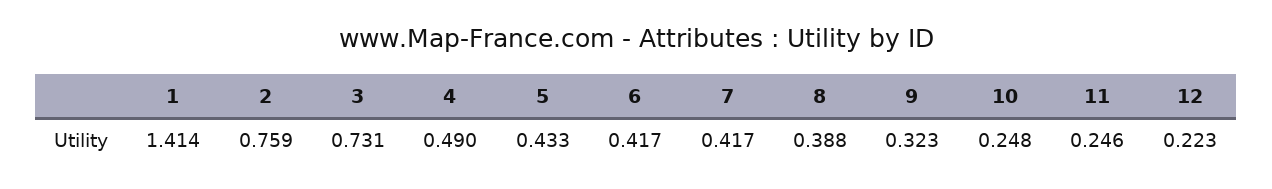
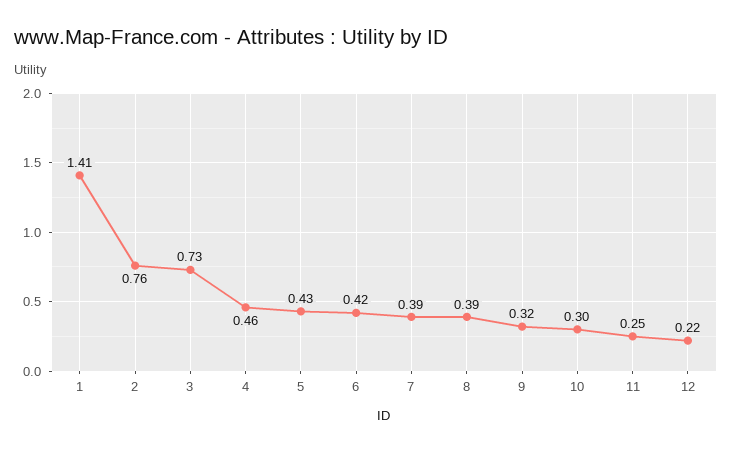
4: 0.49 -> 0.46
7: 0.417 -> 0.39
10: 0.248 -> 0.3

